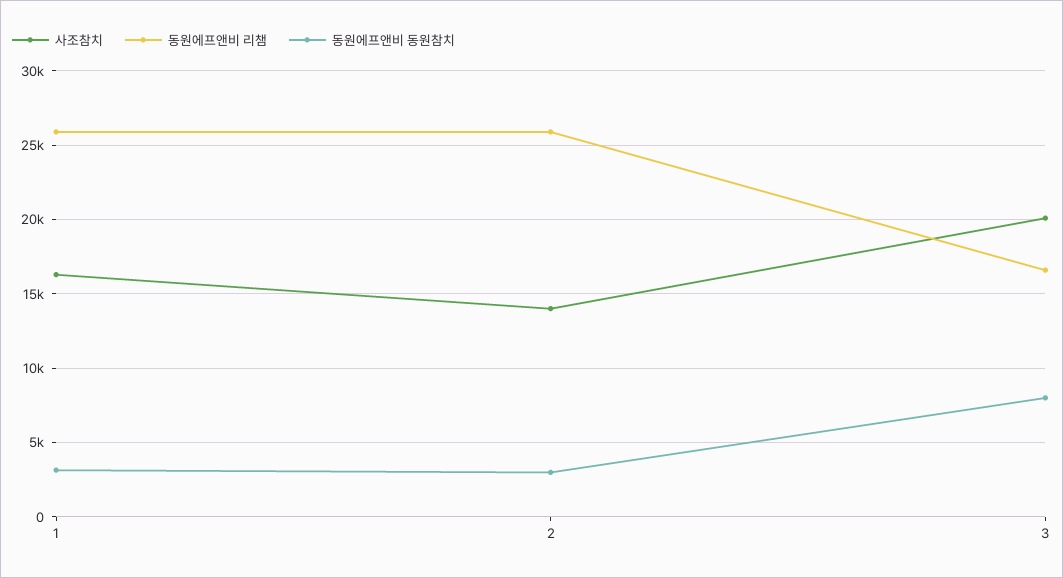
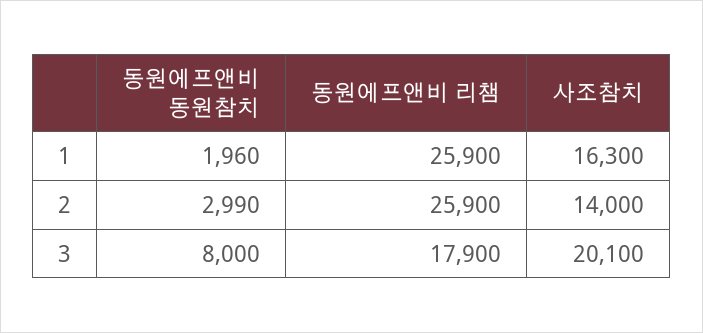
동원에프앤비 동원참치, 1: 3000 -> 1960
동원에프앤비 리챔, 3: 16500 -> 17900

